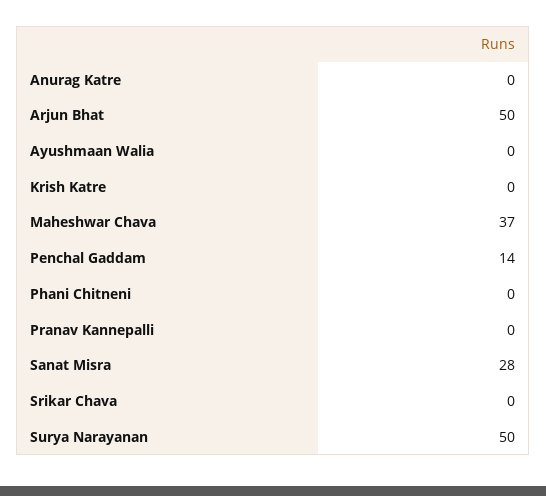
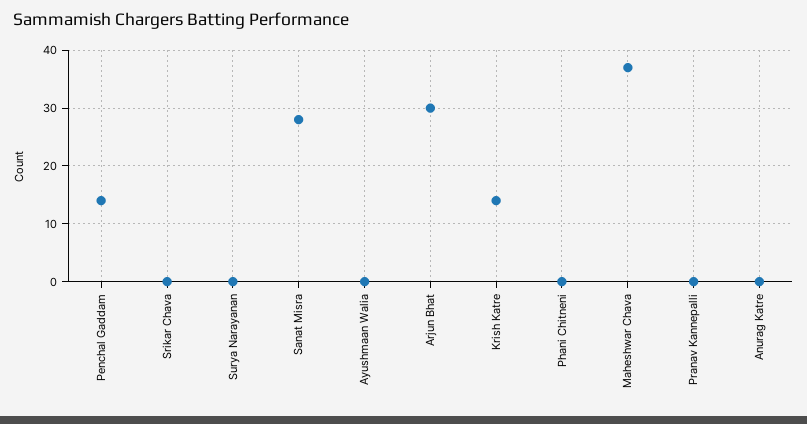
Arjun Bhat: 50 -> 30
Krish Katre: 0 -> 15
Surya Narayanan: 50 -> 0

